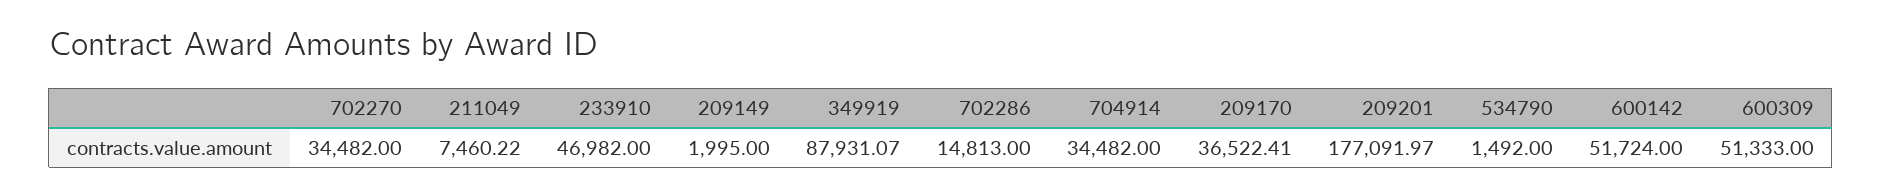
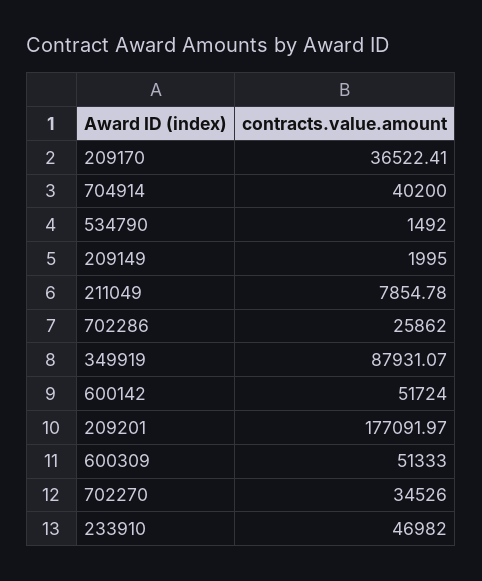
702270: 34482 -> 34526
211049: 7460.22 -> 7854.78
702286: 14813 -> 25862
704914: 34482 -> 40200

